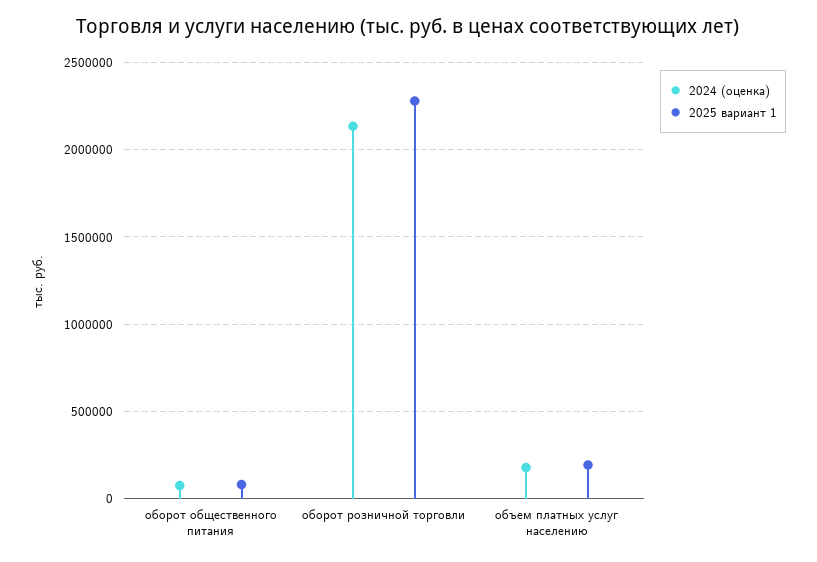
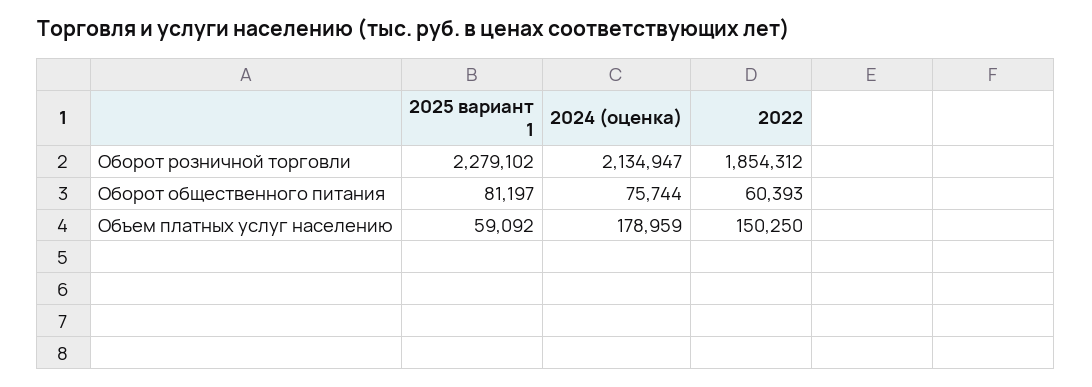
2025 вариант 1, объем платных услуг населению: 200000 -> 59092
2022, оборот розничной торговли: none -> 1854312
2022, оборот общественного питания: none -> 60393
2022, объем платных услуг населению: none -> 150250

